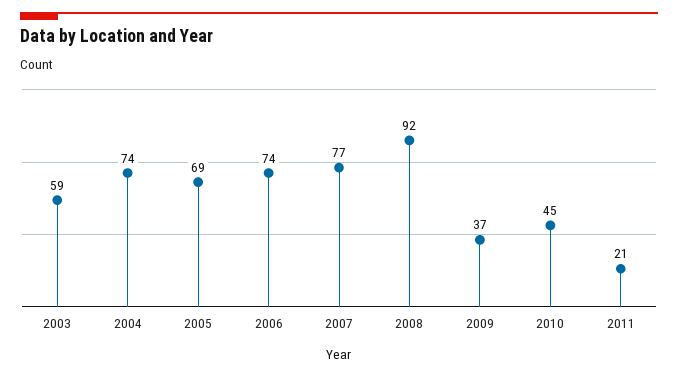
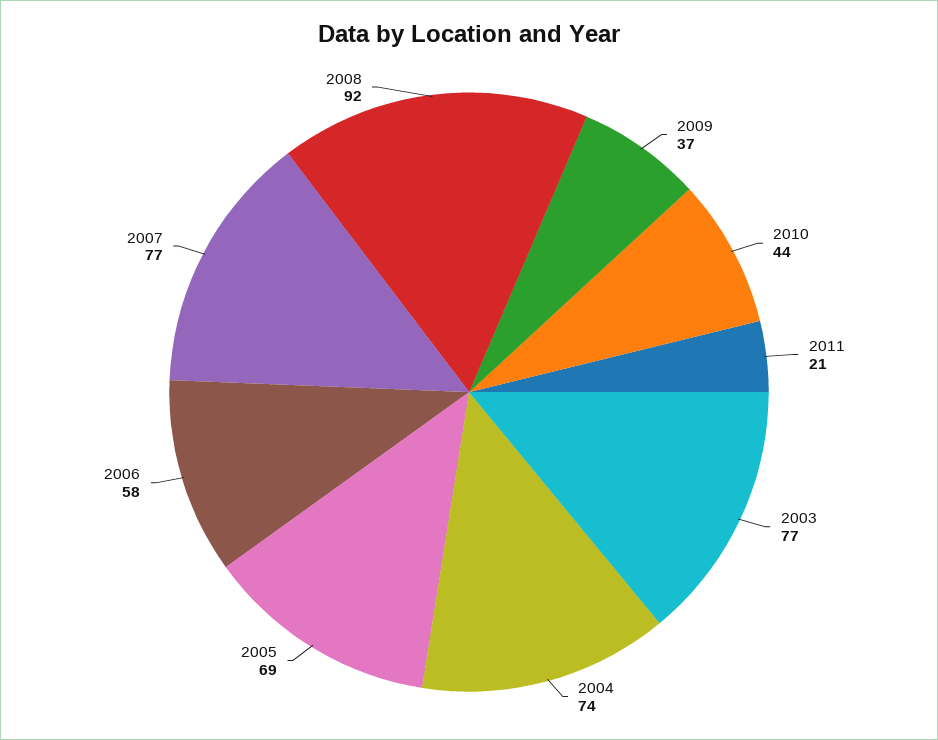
2003: 59 -> 77
2006: 74 -> 58
2010: 45 -> 44

